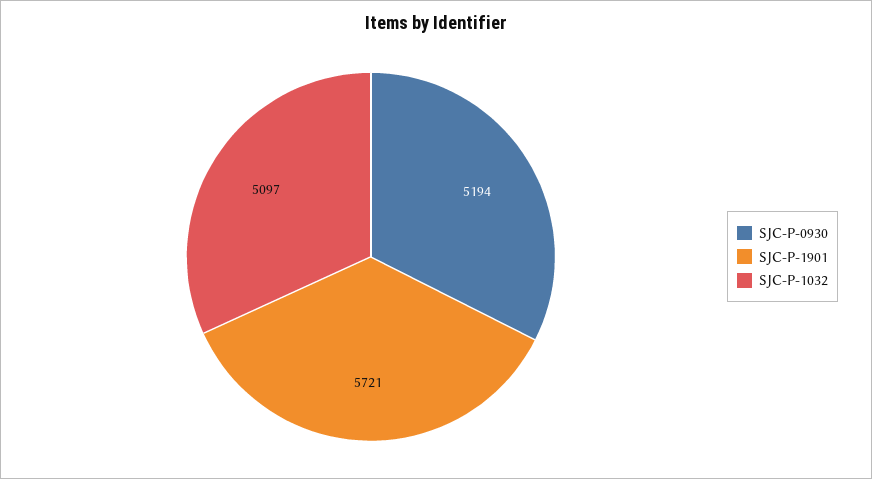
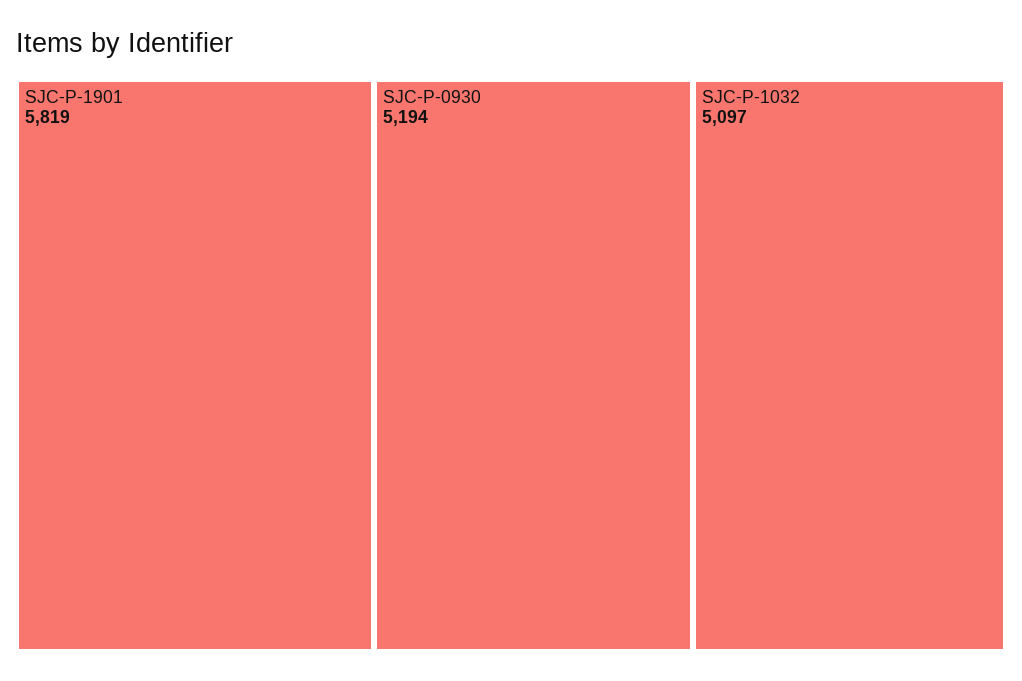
SJC-P-1901: 5721 -> 5819

